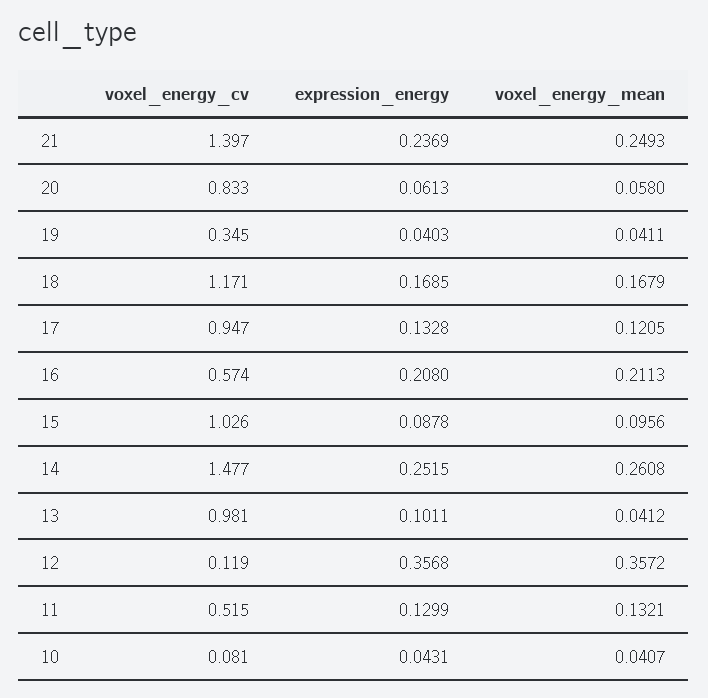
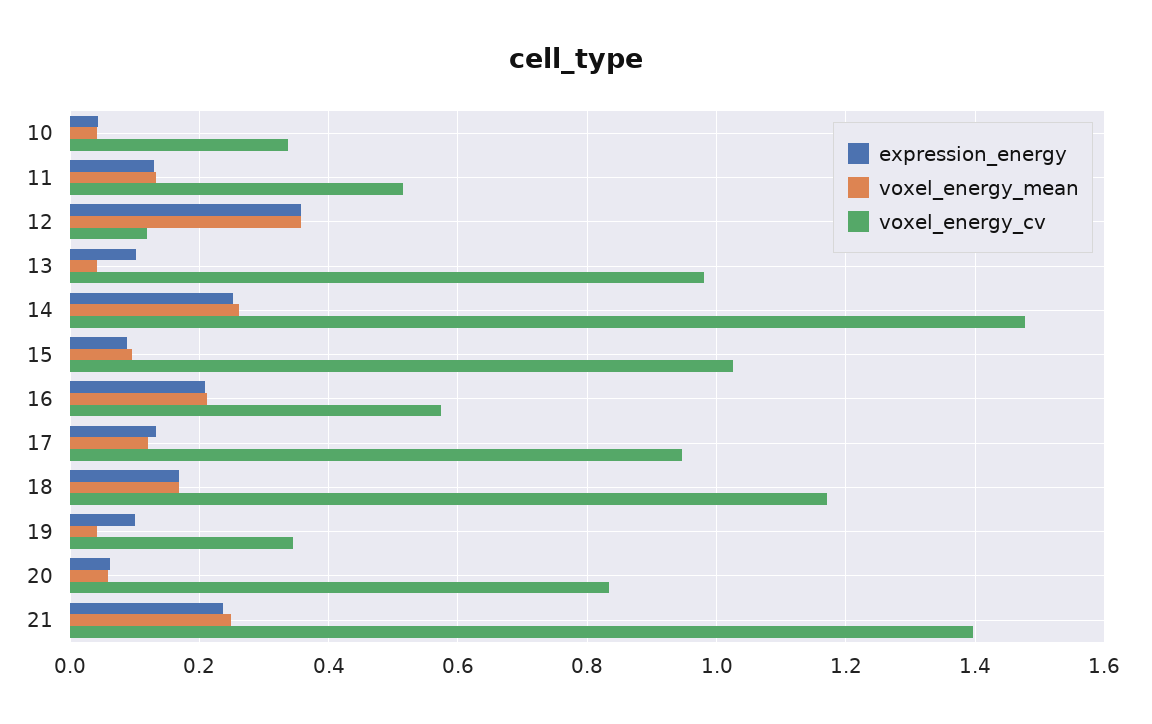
expression_energy, 19: 0.0403 -> 0.1
voxel_energy_cv, 10: 0.081 -> 0.34

